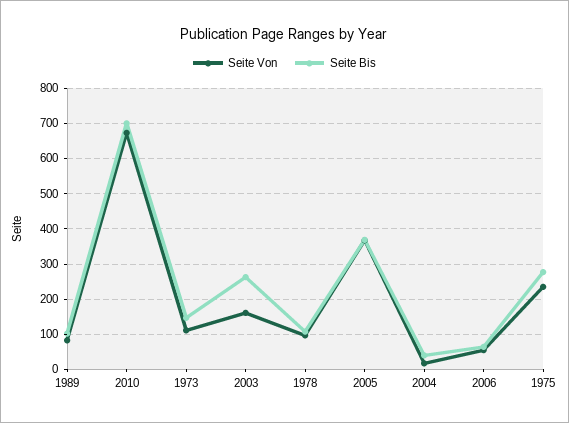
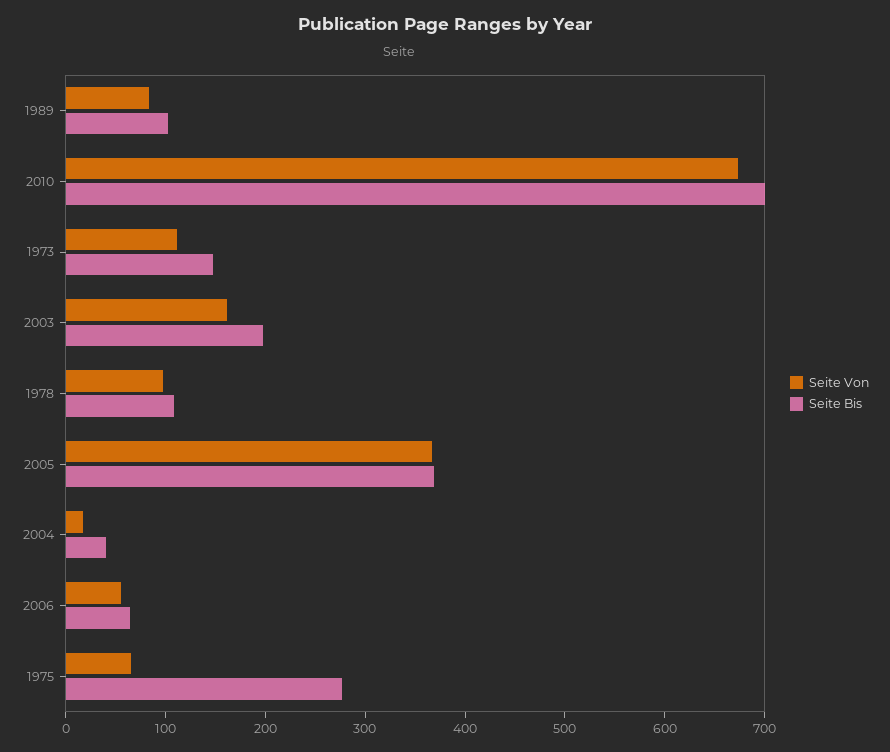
Seite Bis, 2003: 260 -> 200
Seite Von, 1975: 240 -> 60

